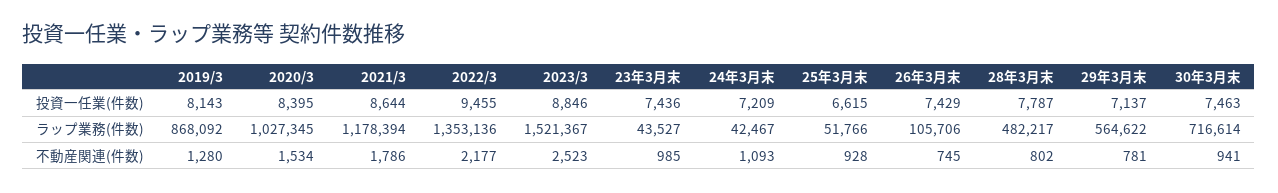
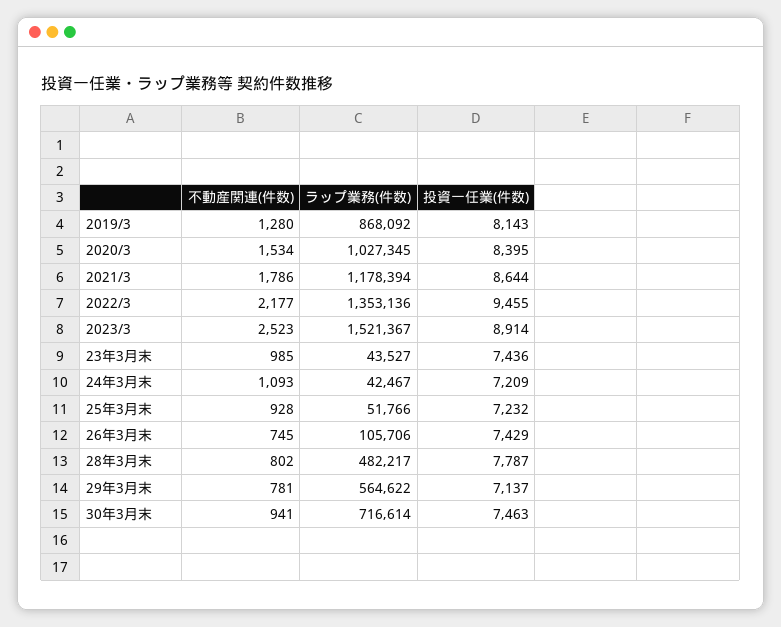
2023/3, 投資一任業(件数): 8846 -> 8914
25年3月末, 投資一任業(件数): 6615 -> 7232

